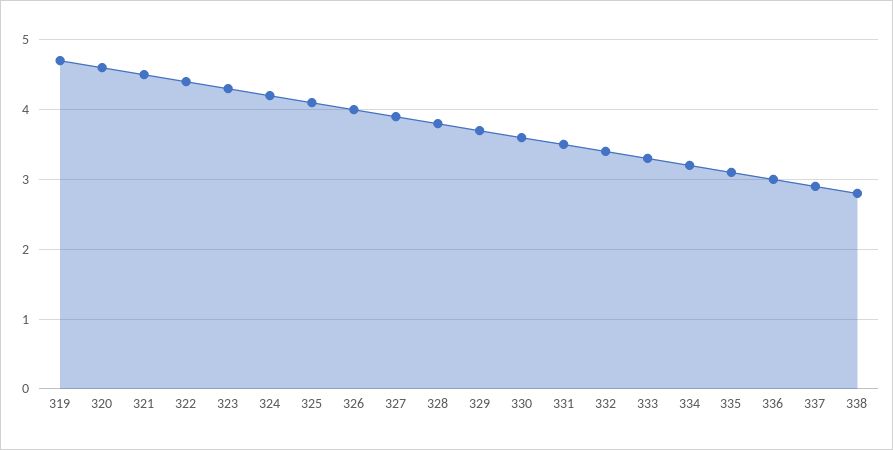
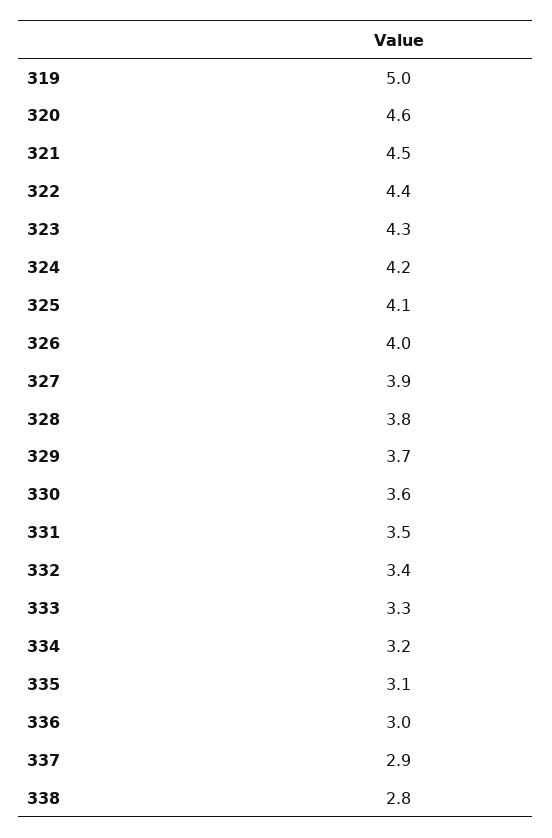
319: 4.7 -> 5

